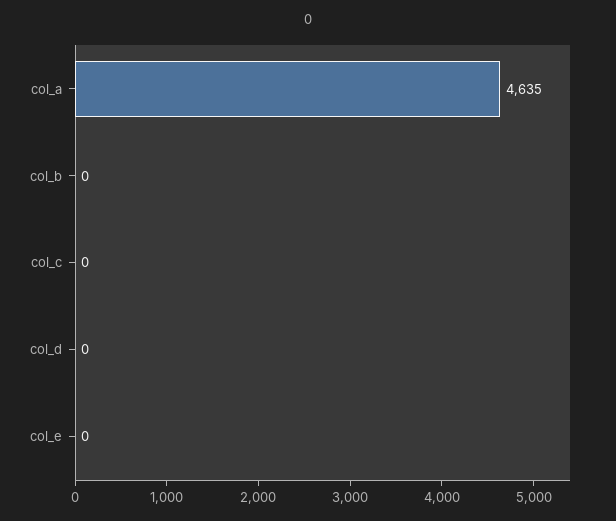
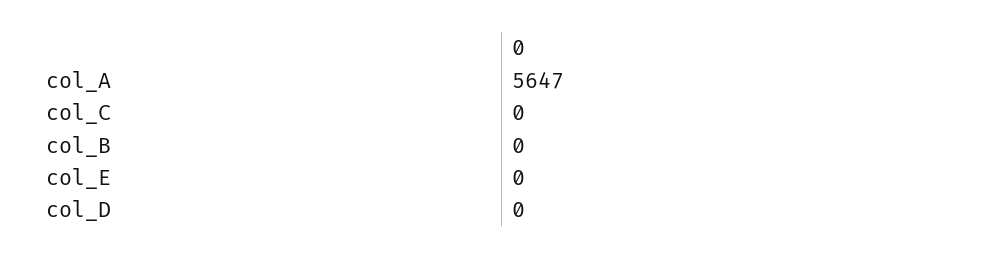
col_a: 4635 -> 5647

